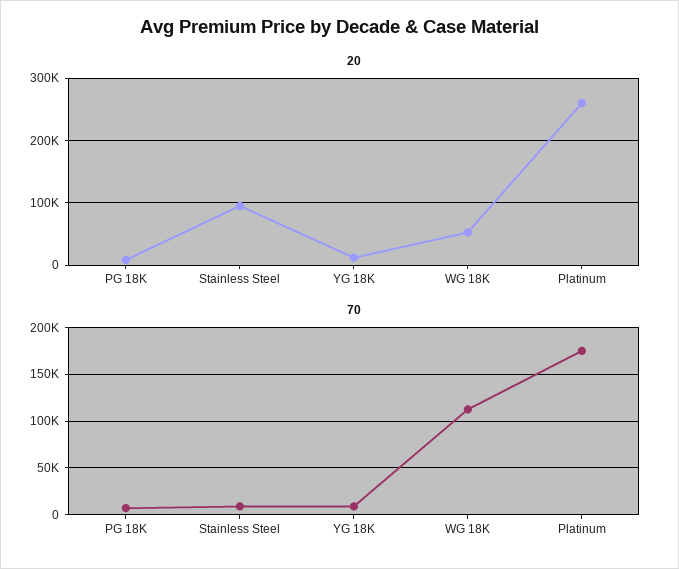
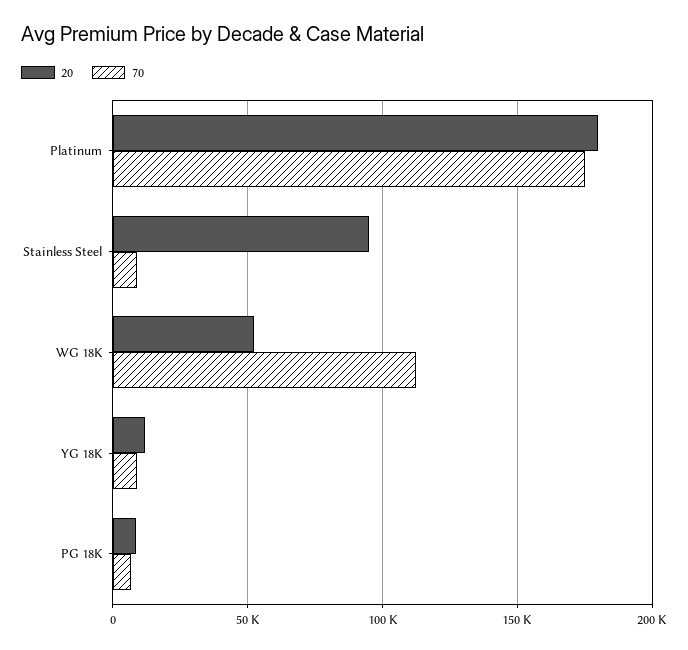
20, Platinum: 260000 -> 180000

